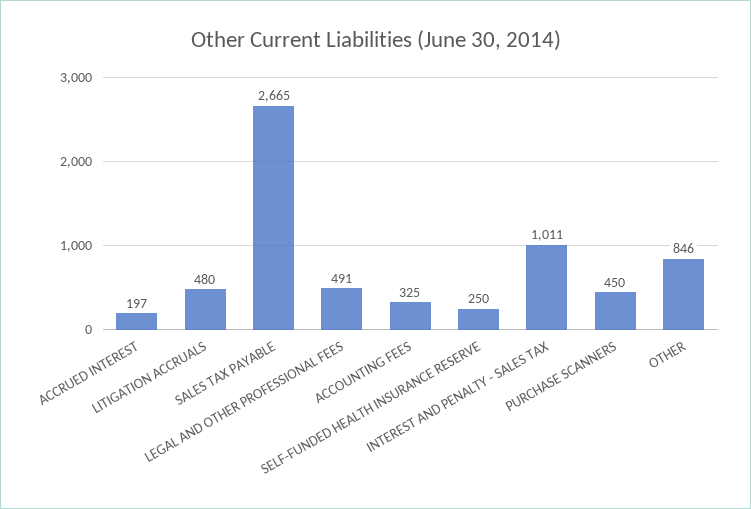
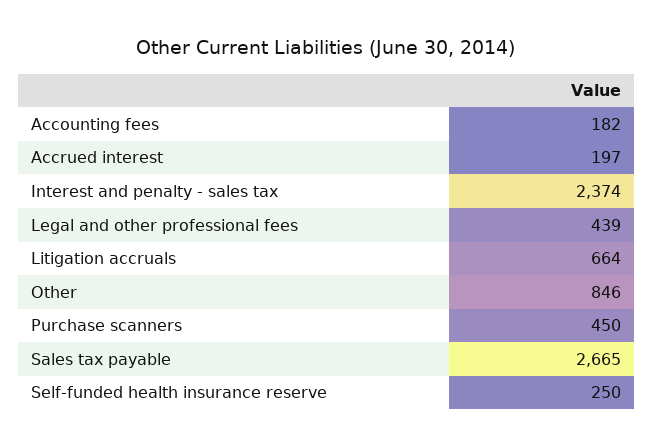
LITIGATION ACCRUALS: 480 -> 664
LEGAL AND OTHER PROFESSIONAL FEES: 491 -> 439
ACCOUNTING FEES: 325 -> 182
INTEREST AND PENALTY - SALES TAX: 1011 -> 2374

